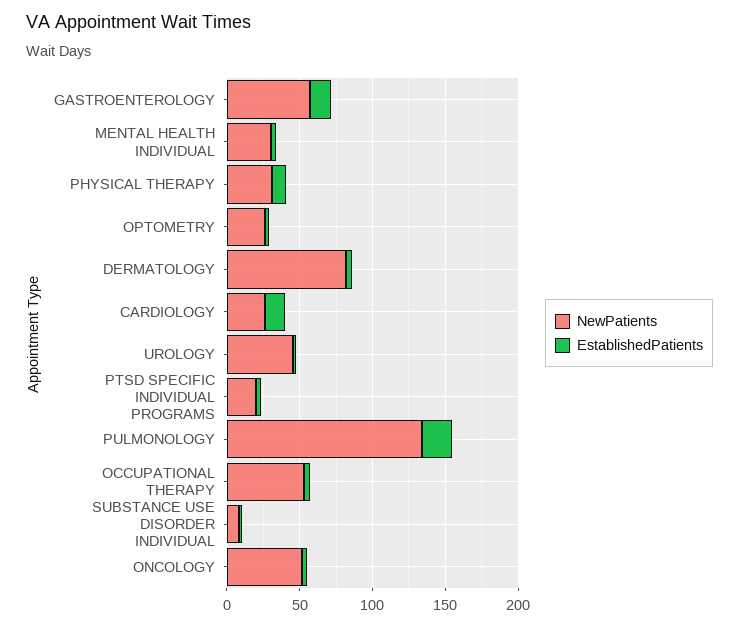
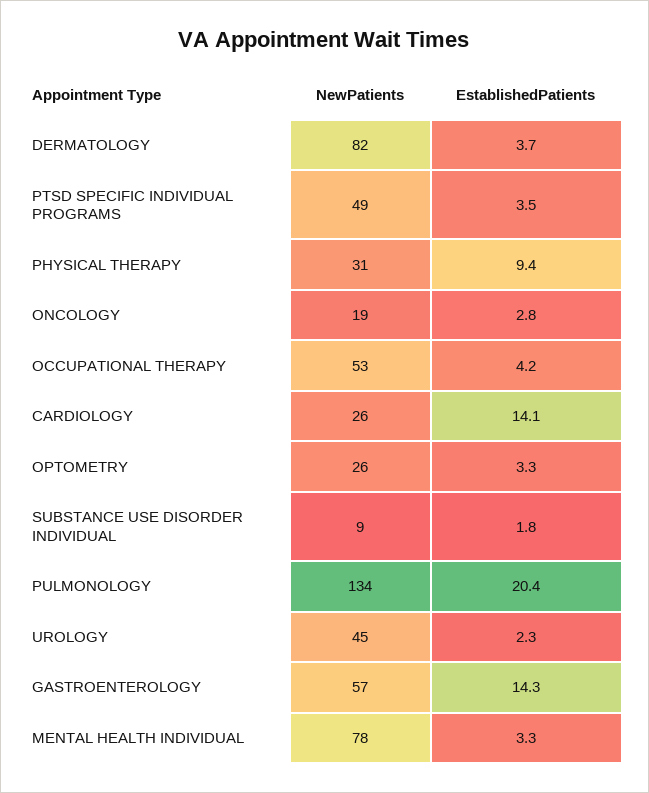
NewPatients, MENTAL HEALTH INDIVIDUAL: 30 -> 78
NewPatients, PTSD SPECIFIC INDIVIDUAL PROGRAMS: 20 -> 49
NewPatients, ONCOLOGY: 50 -> 19

